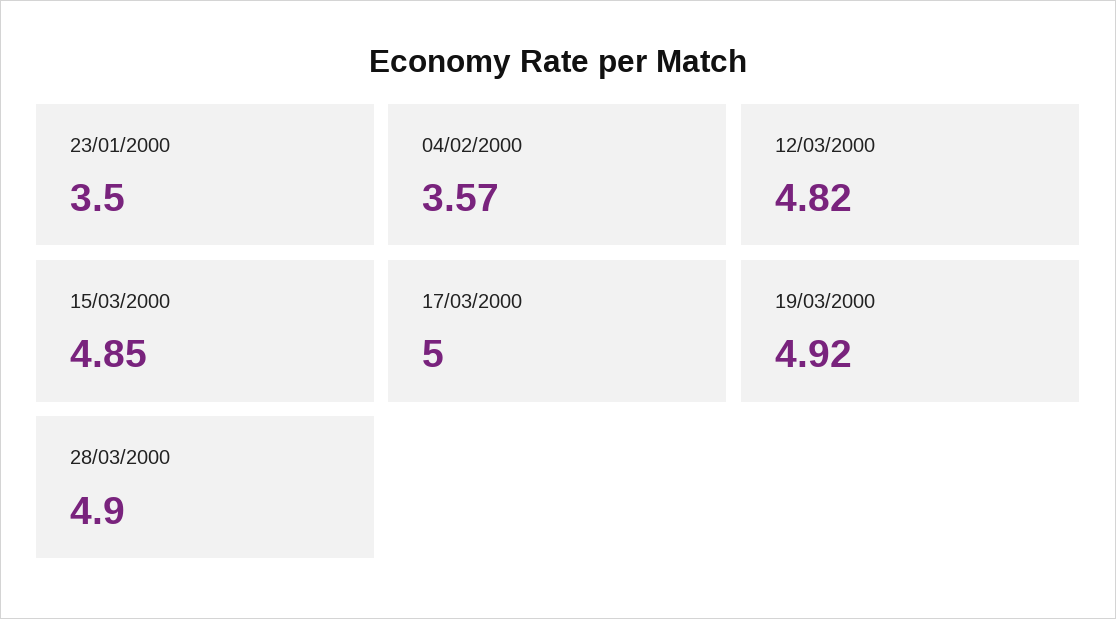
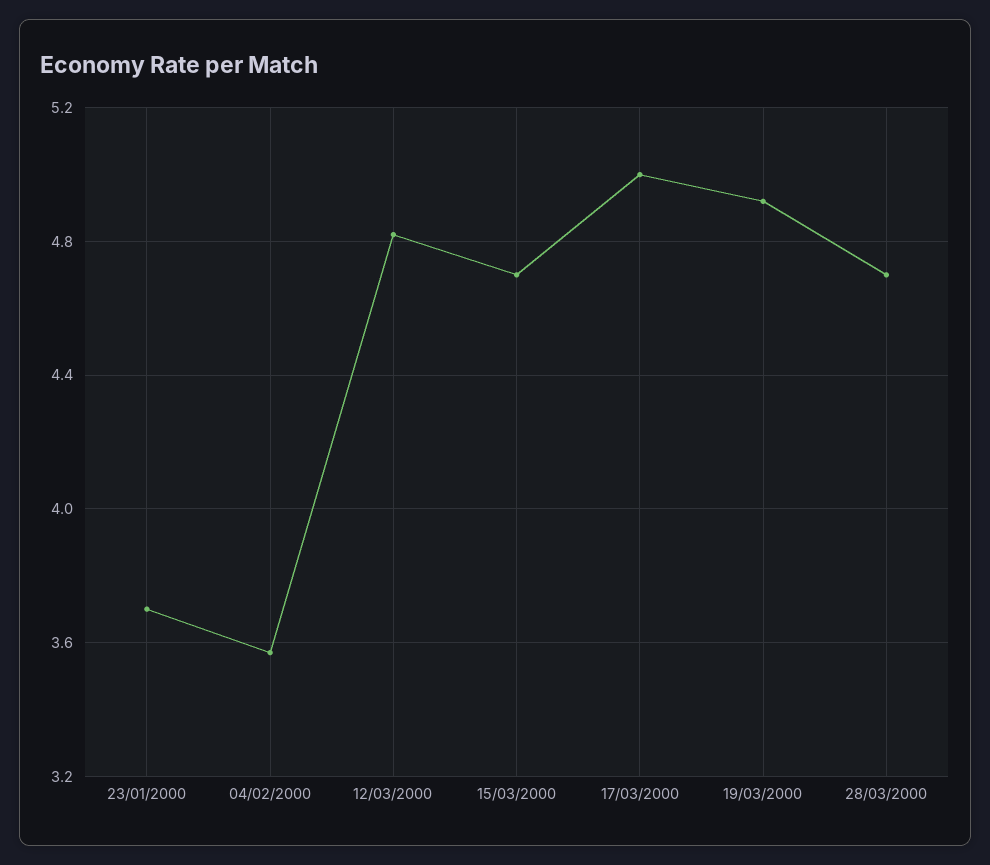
23/01/2000: 3.5 -> 3.7
15/03/2000: 4.85 -> 4.7
28/03/2000: 4.9 -> 4.7

